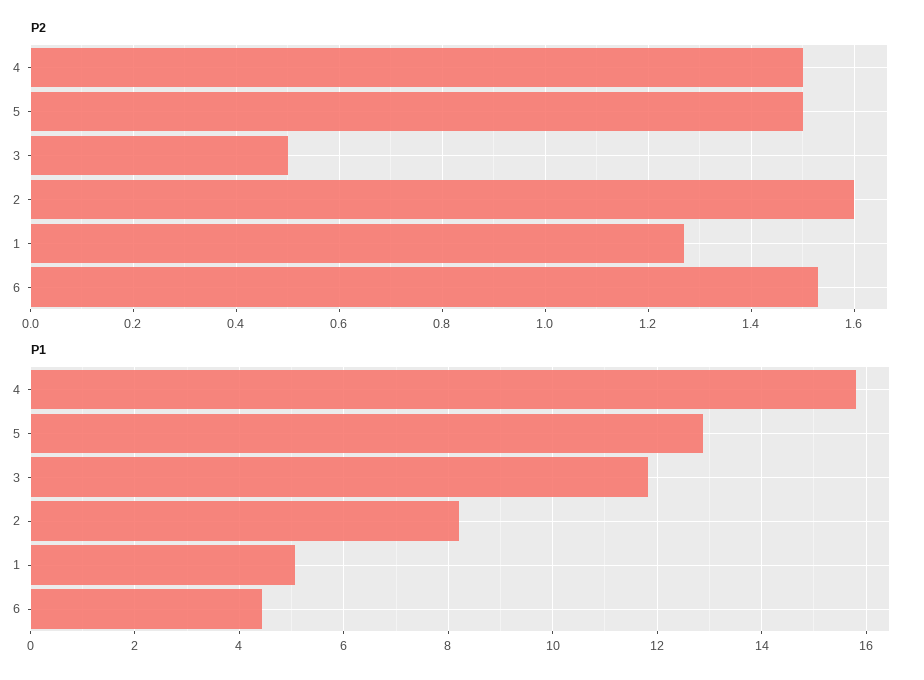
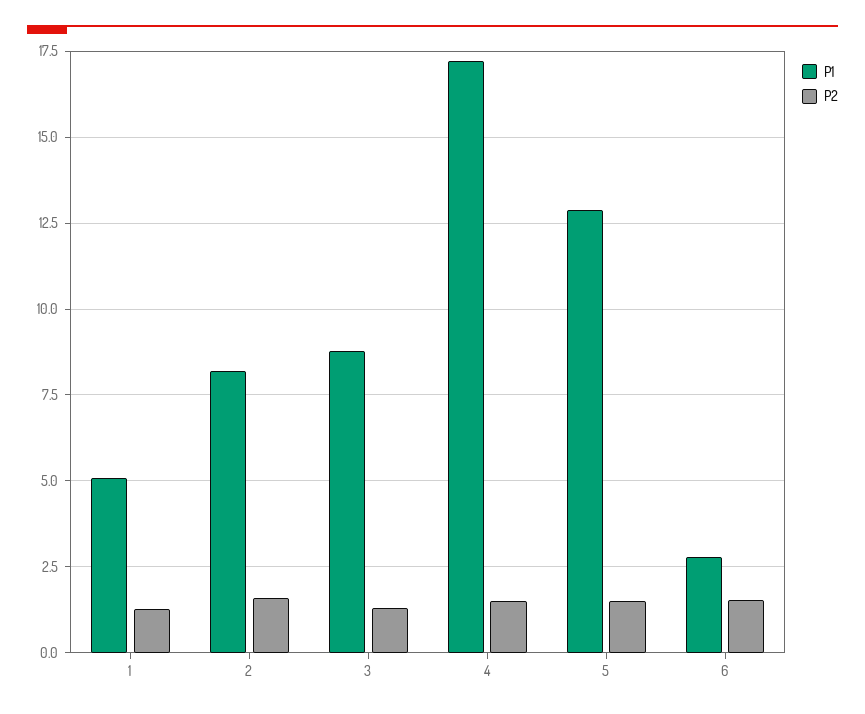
P2, 3: 0.5 -> 1.25
P1, 4: 15.8 -> 17.25
P1, 3: 11.8 -> 8.75
P1, 6: 4.4 -> 2.75

